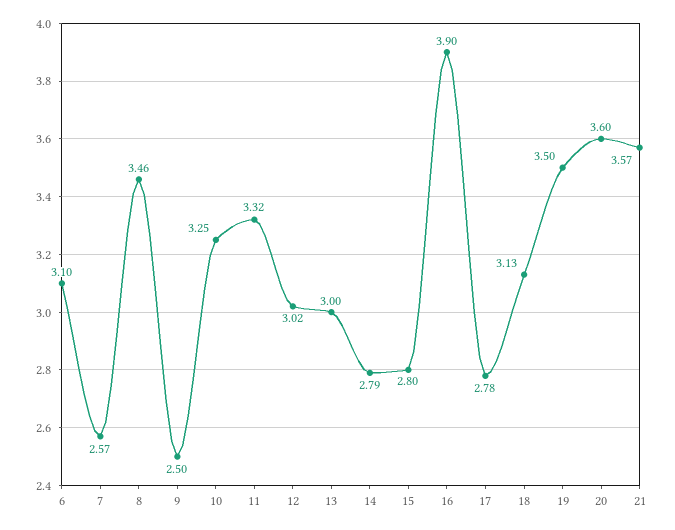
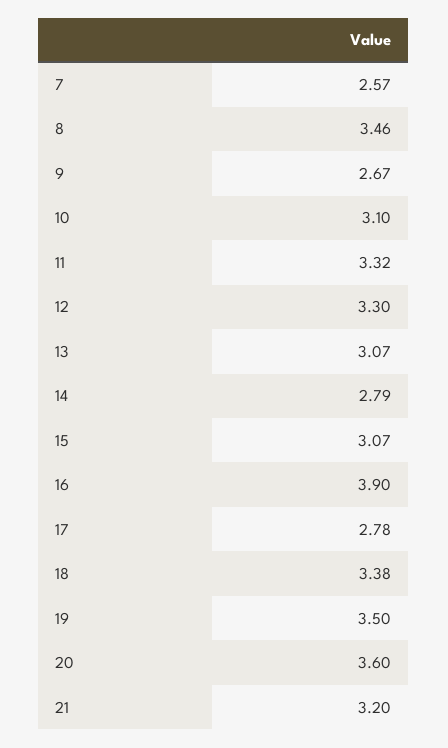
6: 3.1 -> none
9: 2.5 -> 2.67
10: 3.25 -> 3.1
12: 3.02 -> 3.3
13: 3 -> 3.07
15: 2.8 -> 3.07
18: 3.13 -> 3.38
21: 3.57 -> 3.2

